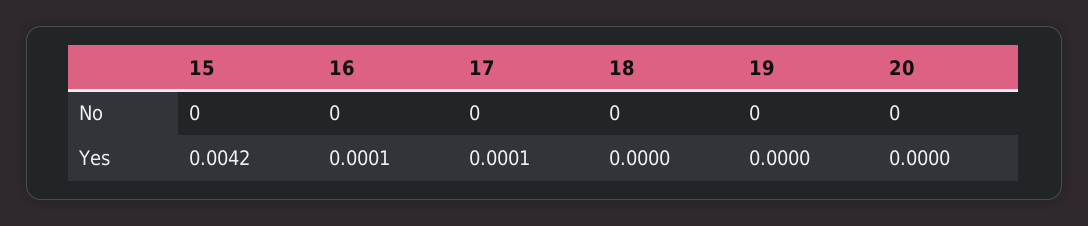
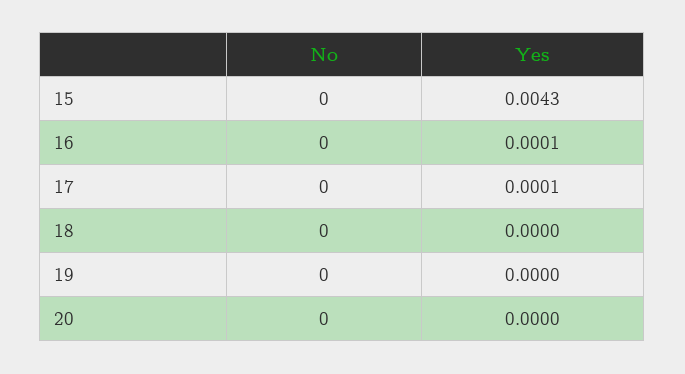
15, Yes: 0.0042 -> 0.0043

